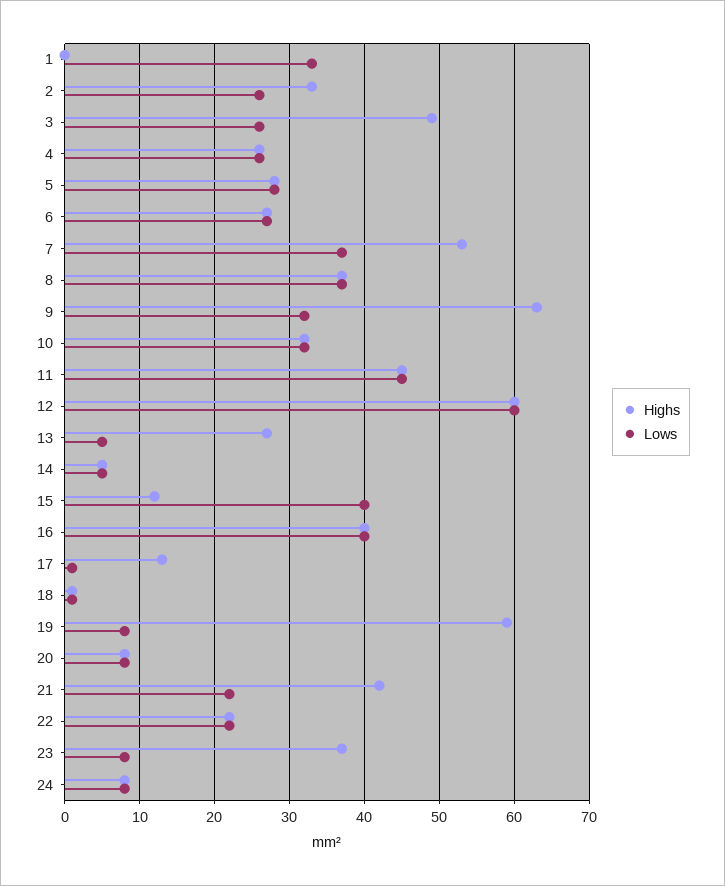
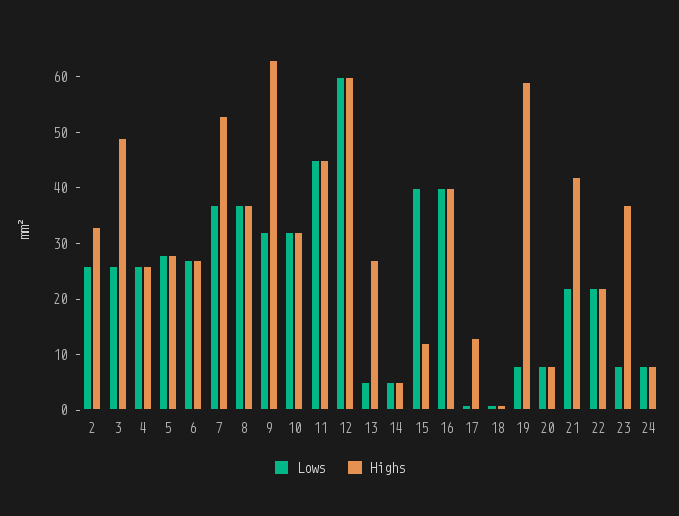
Highs, 1: 0 -> none
Lows, 1: 33 -> none

